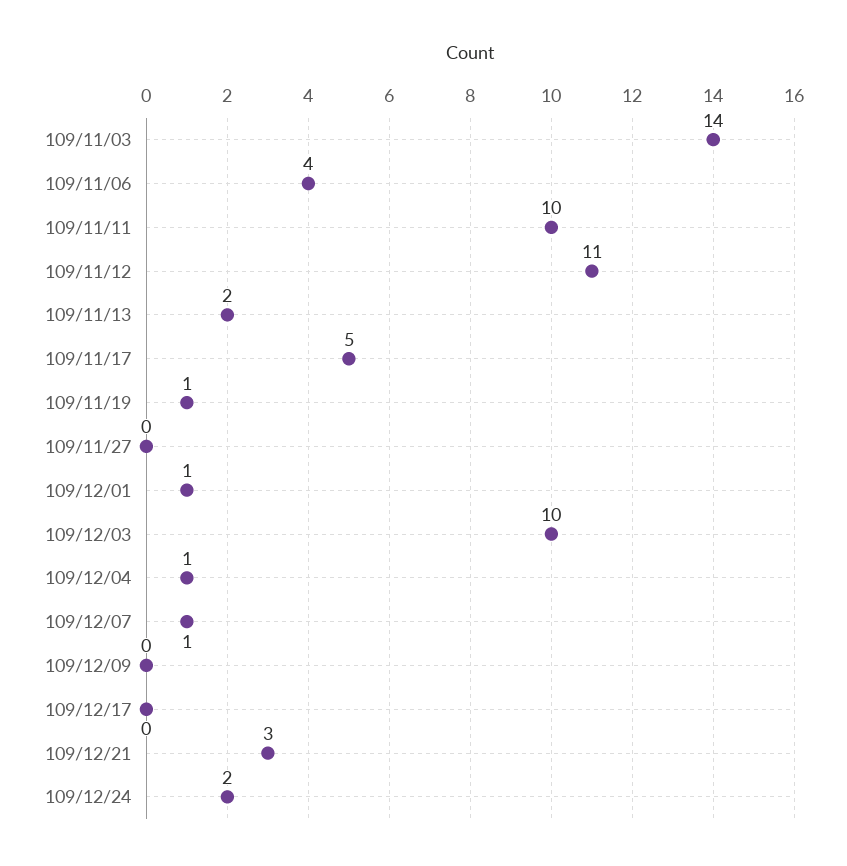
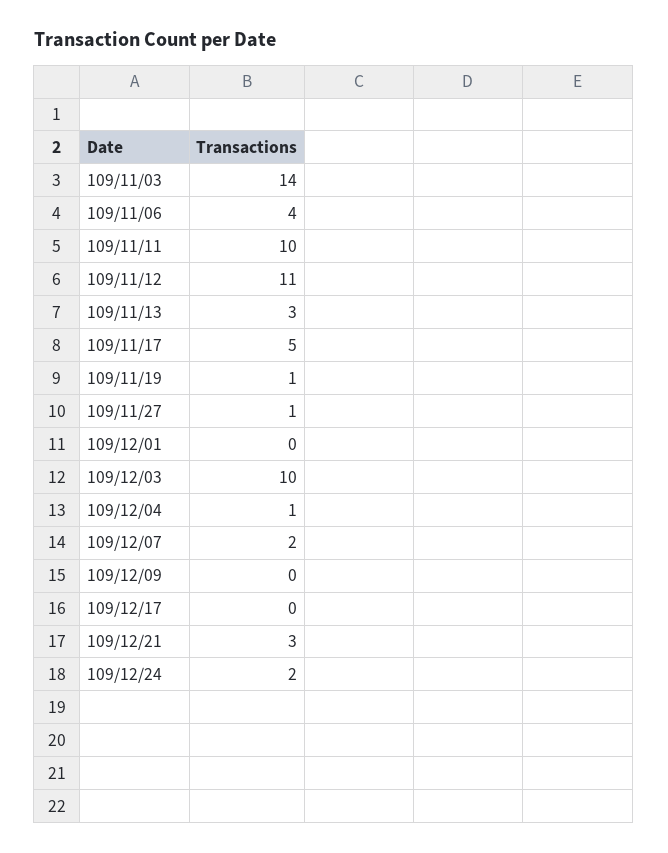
109/11/13: 2 -> 3
109/11/27: 0 -> 1
109/12/01: 1 -> 0
109/12/07: 1 -> 2

